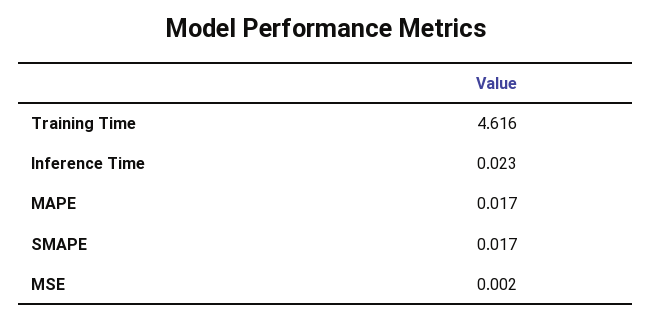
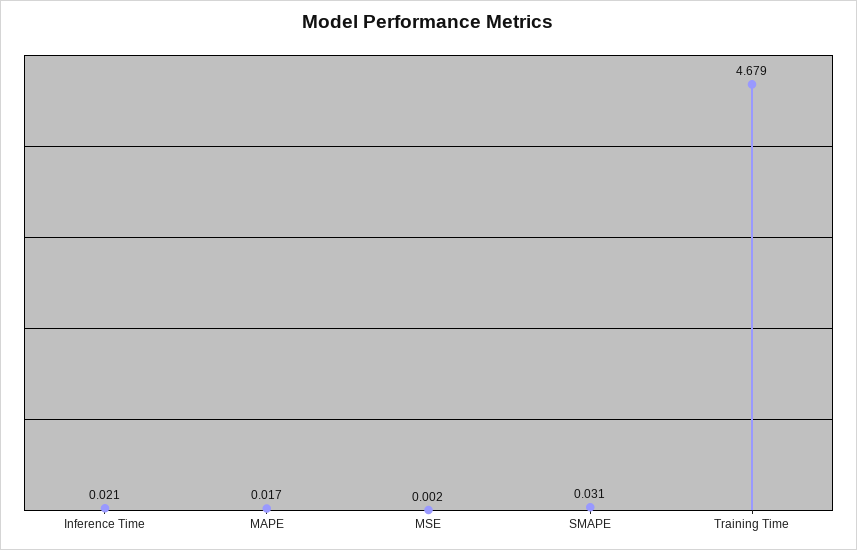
Training Time: 4.616 -> 4.679
Inference Time: 0.023 -> 0.021
SMAPE: 0.017 -> 0.031

